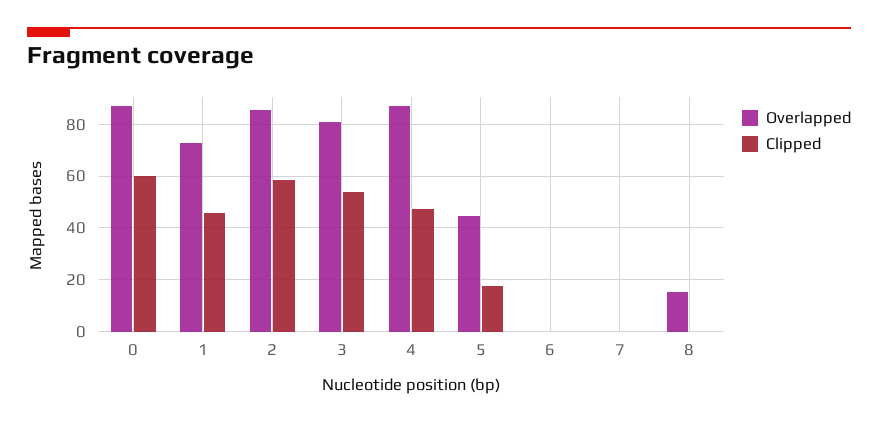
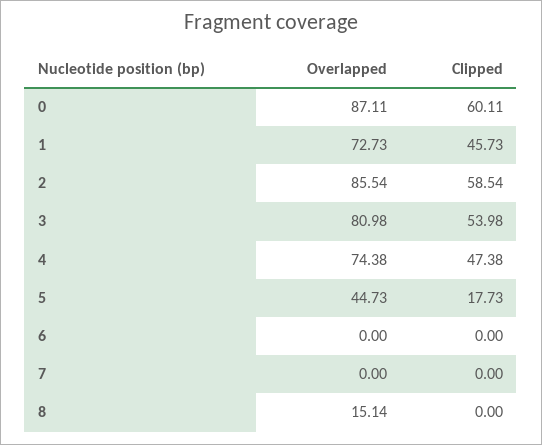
Overlapped, 4: 87.5 -> 74.38

